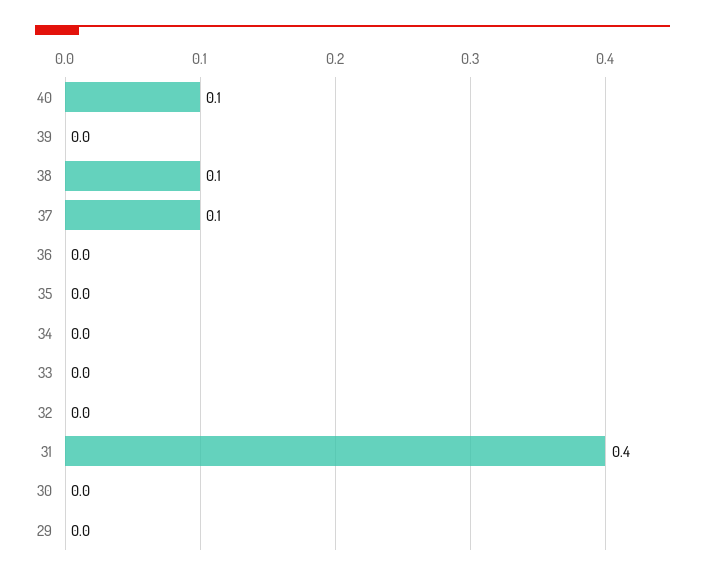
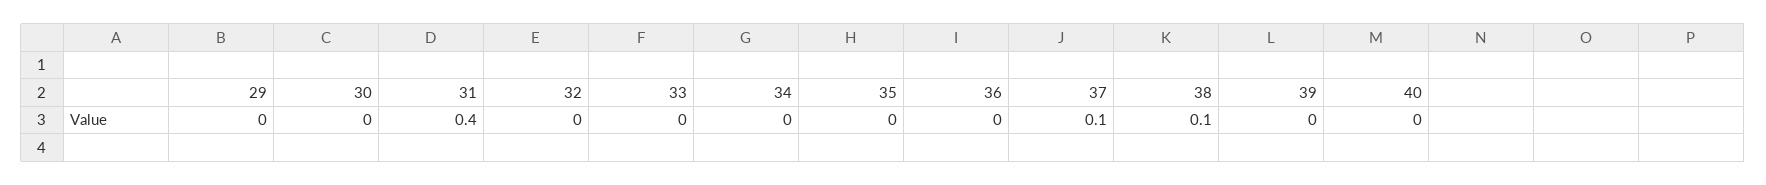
40: 0.1 -> 0

